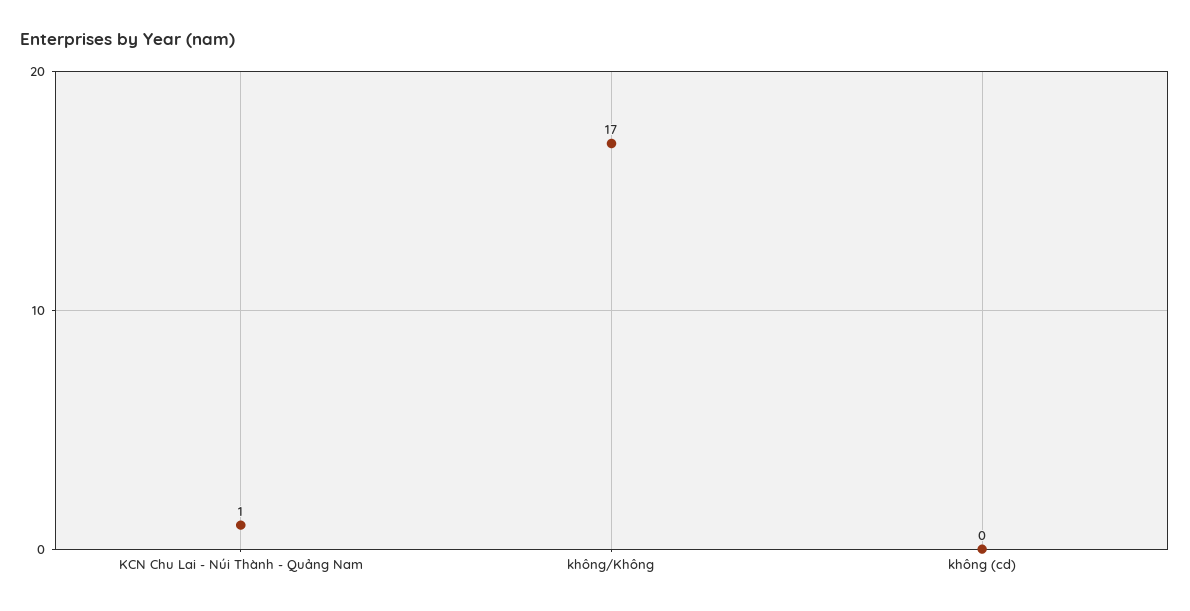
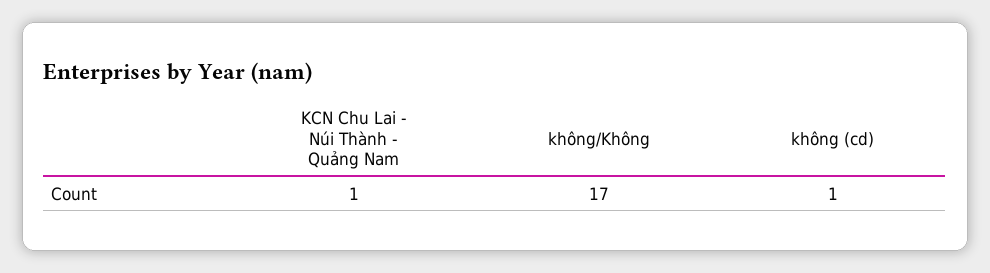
không (cd): 0 -> 1

